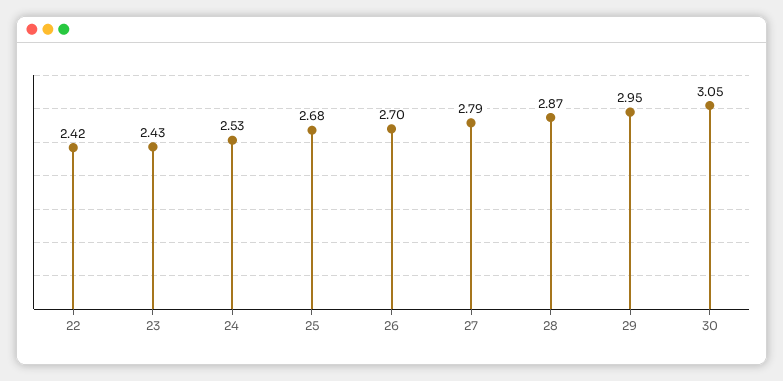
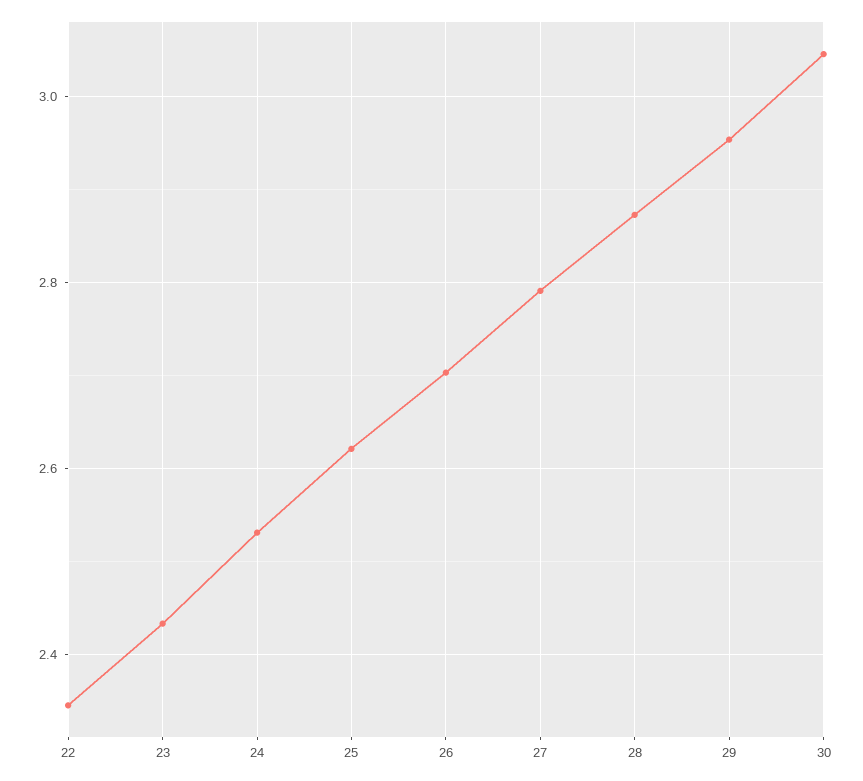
22: 2.42 -> 2.34
25: 2.68 -> 2.62

